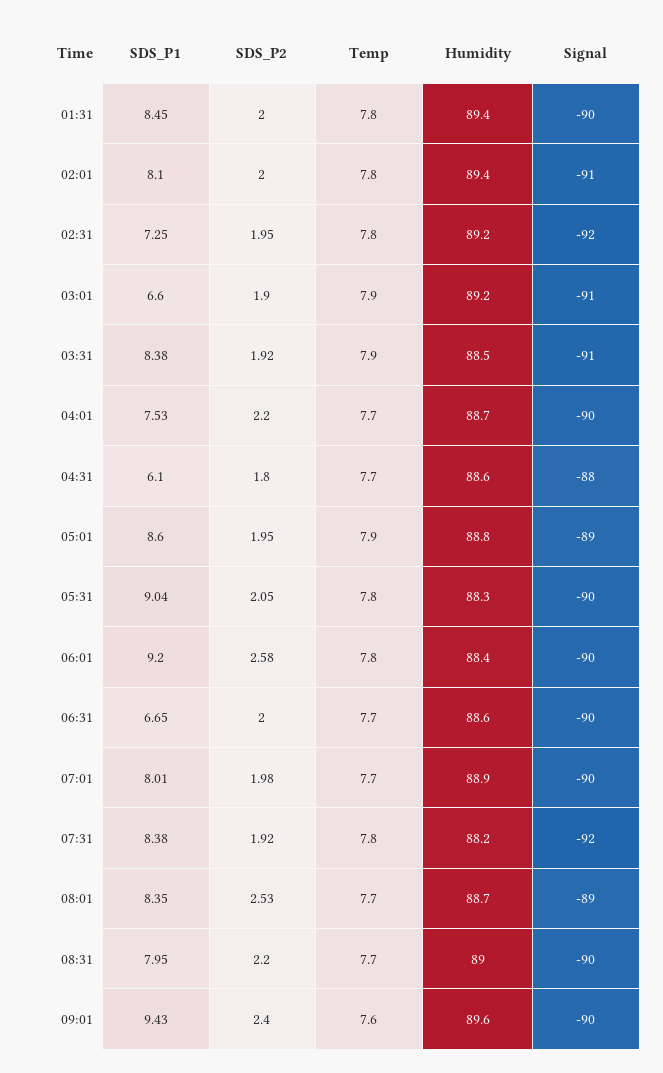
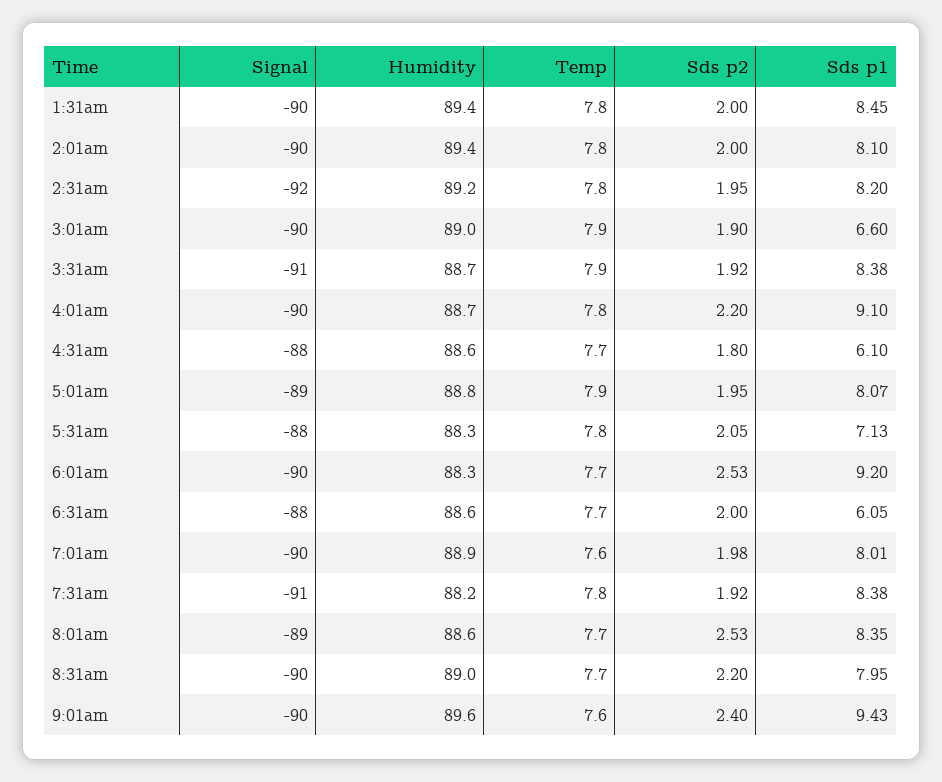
Signal, 02:01: -91 -> -90
SDS_P1, 02:31: 7.25 -> 8.2
Humidity, 03:01: 89.2 -> 89
Signal, 03:01: -91 -> -90
Humidity, 03:31: 88.5 -> 88.7
SDS_P1, 04:01: 7.53 -> 9.1
Temp, 04:01: 7.7 -> 7.8
SDS_P1, 05:01: 8.6 -> 8.07
SDS_P1, 05:31: 9.04 -> 7.13
Signal, 05:31: -90 -> -88
SDS_P2, 06:01: 2.58 -> 2.53
Temp, 06:01: 7.8 -> 7.7
Humidity, 06:01: 88.4 -> 88.3
SDS_P1, 06:31: 6.65 -> 6.05
Signal, 06:31: -90 -> -88
Temp, 07:01: 7.7 -> 7.6
Signal, 07:31: -92 -> -91
Humidity, 08:01: 88.7 -> 88.6

